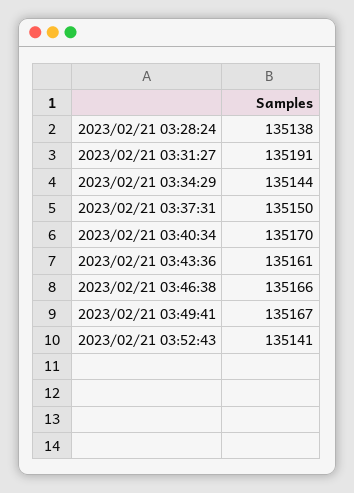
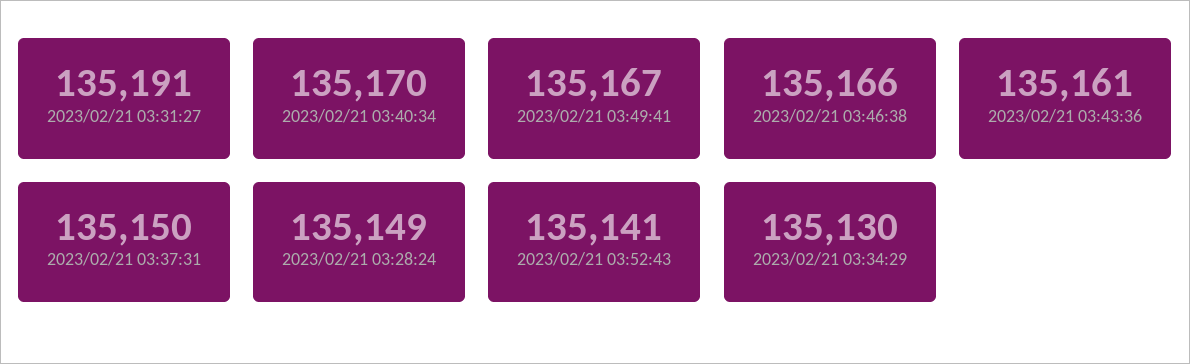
2023/02/21 03:28:24: 135138 -> 135149
2023/02/21 03:34:29: 135144 -> 135130

